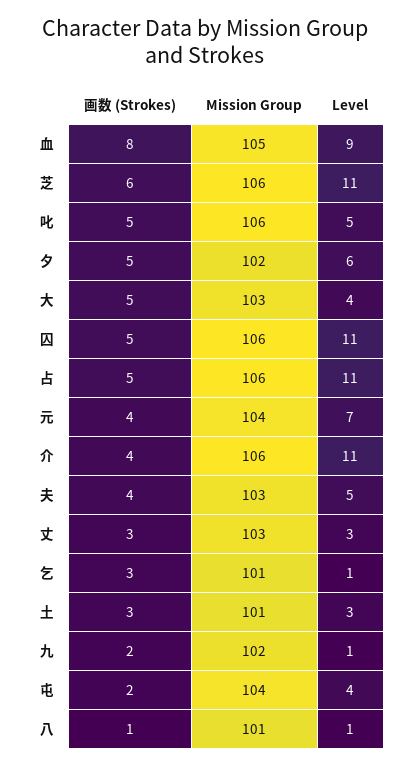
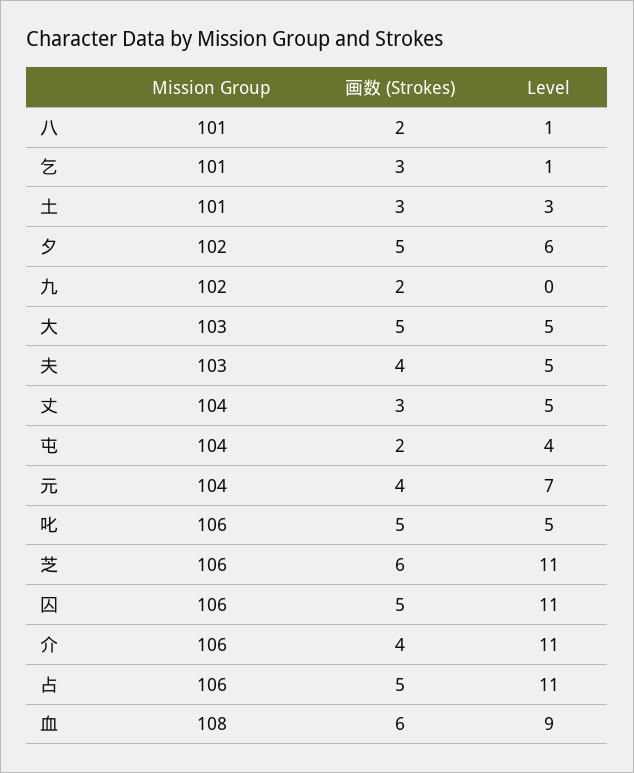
画数 (Strokes), 血: 8 -> 6
Mission Group, 血: 105 -> 108
Level, 大: 4 -> 5
Mission Group, 丈: 103 -> 104
Level, 丈: 3 -> 5
Level, 九: 1 -> 0
画数 (Strokes), 八: 1 -> 2

